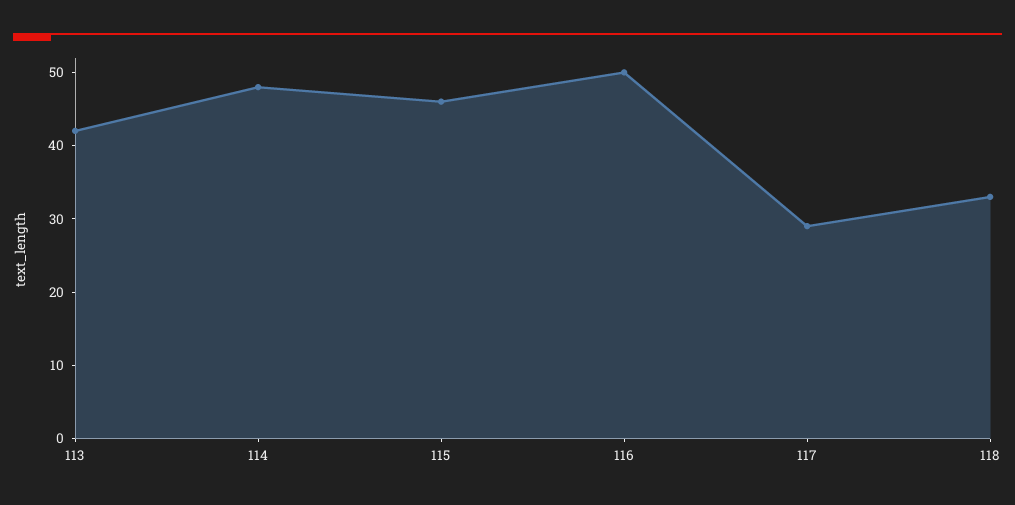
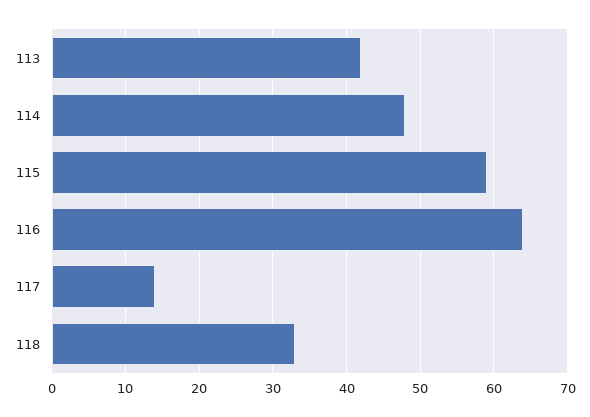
115: 45 -> 59
116: 50 -> 64
117: 30 -> 14

